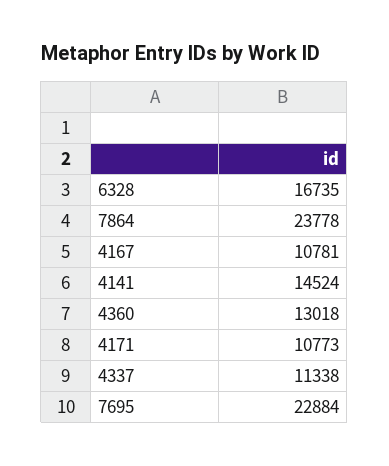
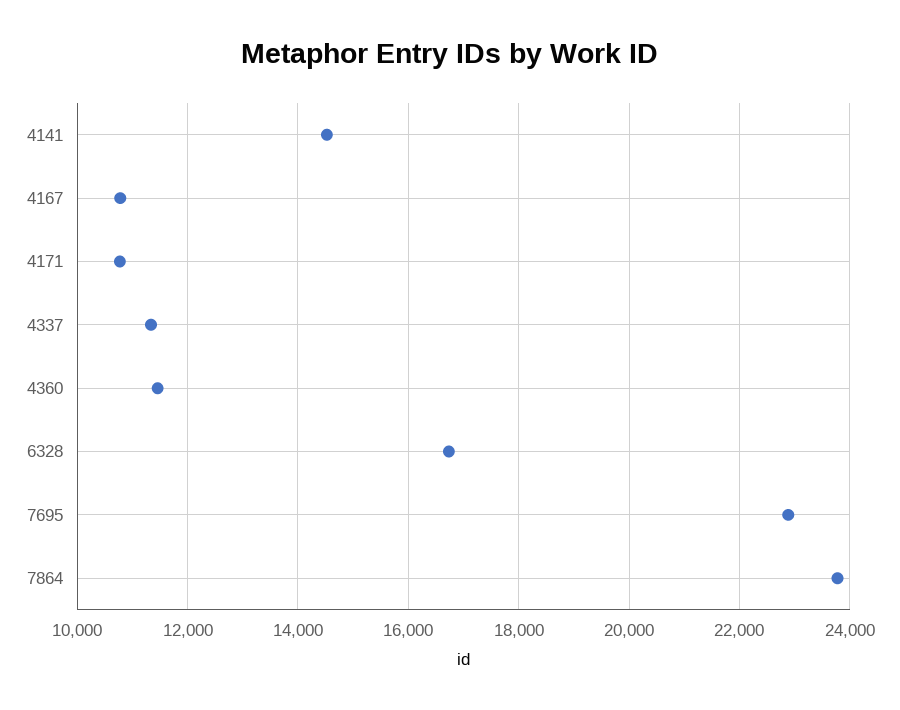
4360: 13018 -> 11400

